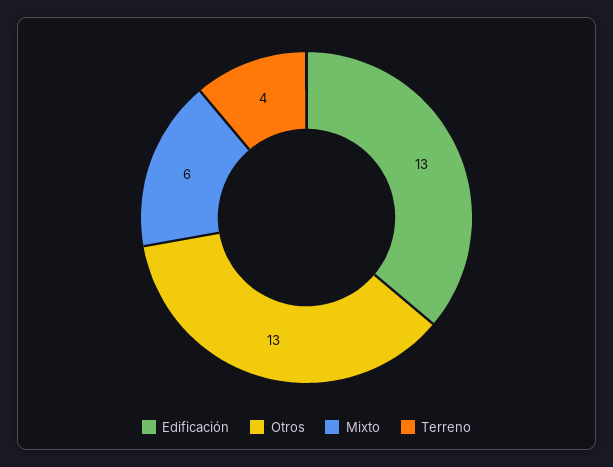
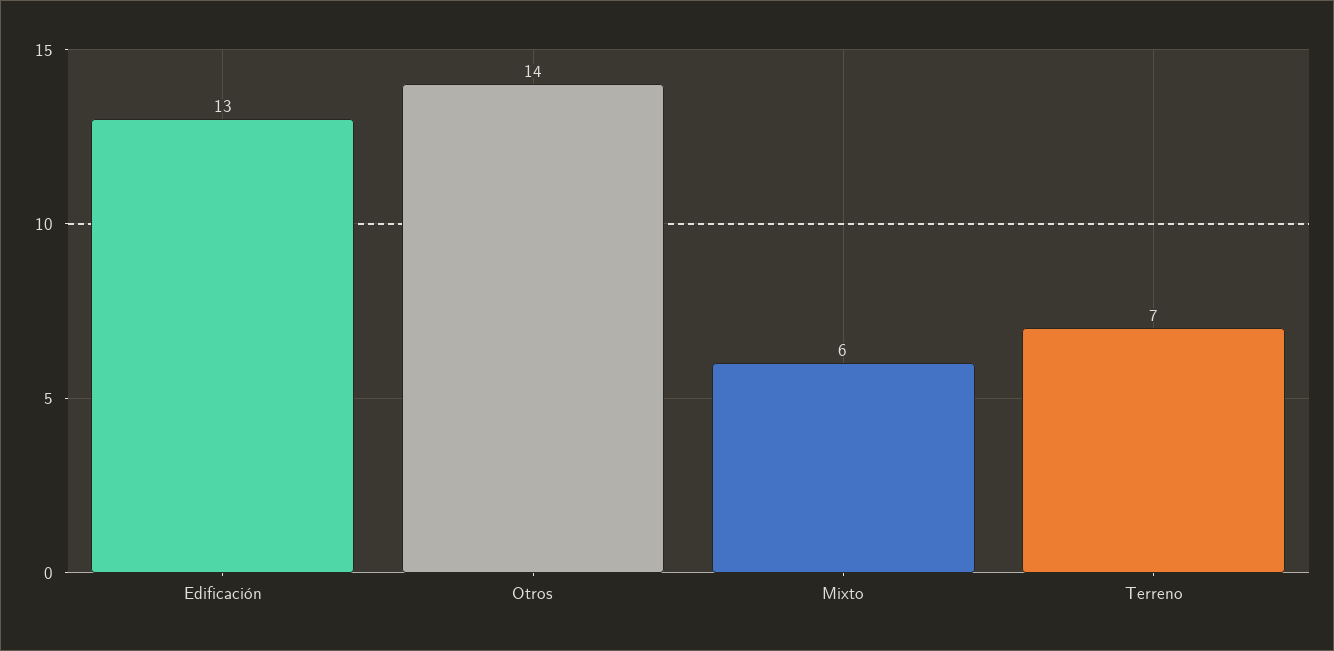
Otros: 13 -> 14
Terreno: 4 -> 7

